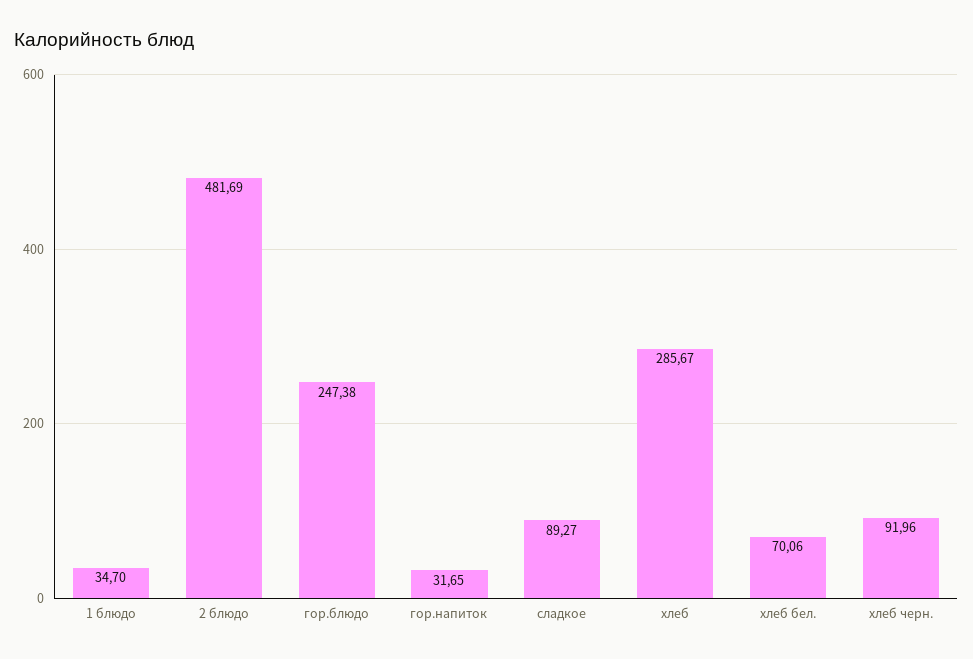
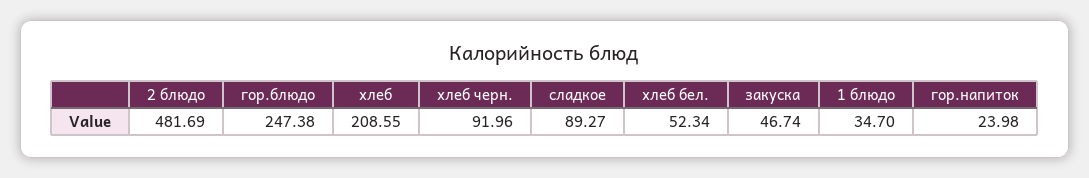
гор.напиток: 31.65 -> 23.98
хлеб: 285.67 -> 208.55
хлеб бел.: 70.06 -> 52.34
закуска: none -> 46.74

